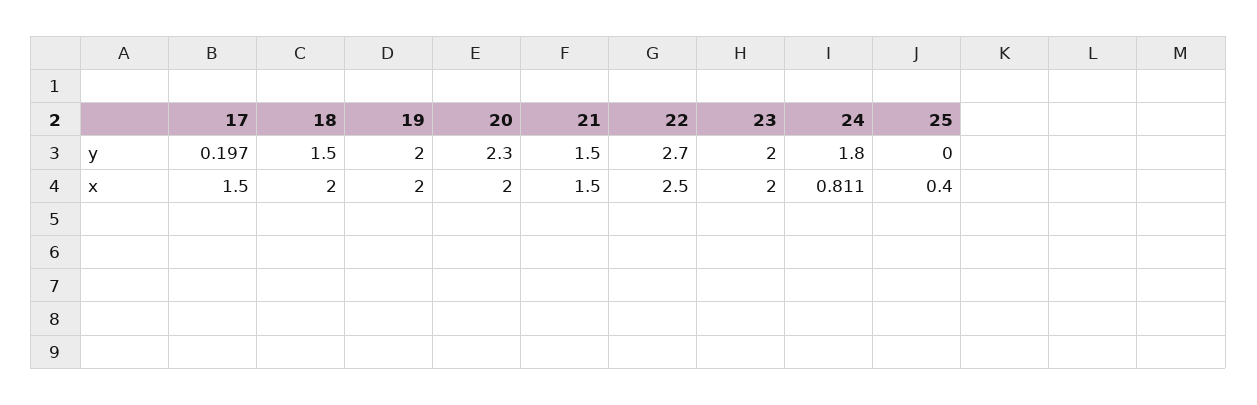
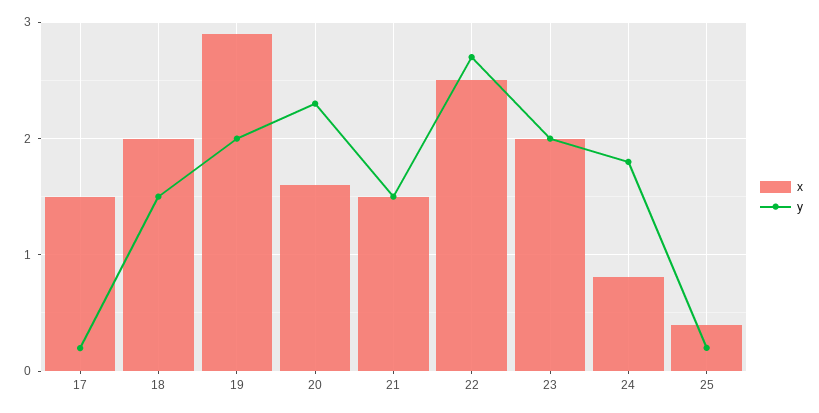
y, 25: 0 -> 0.2
x, 19: 2 -> 2.9
x, 20: 2 -> 1.6

